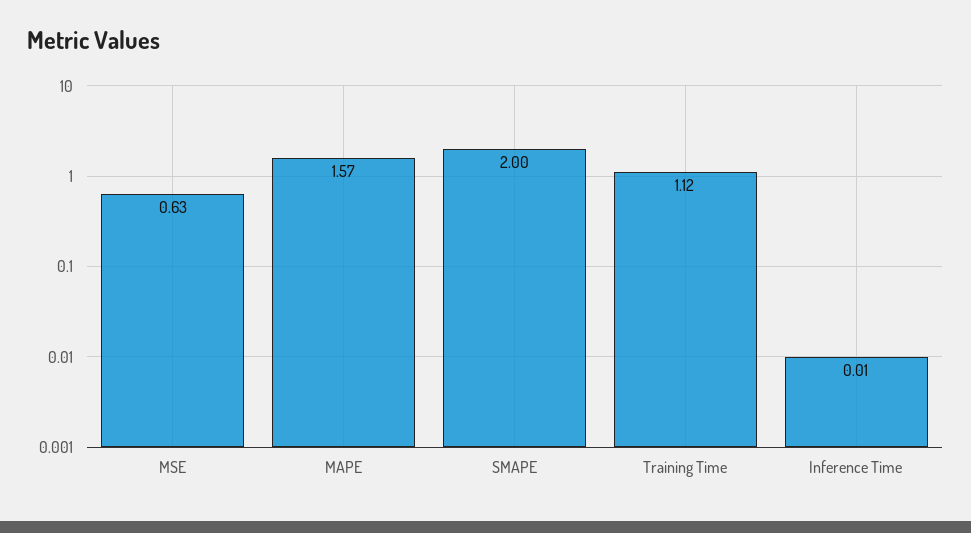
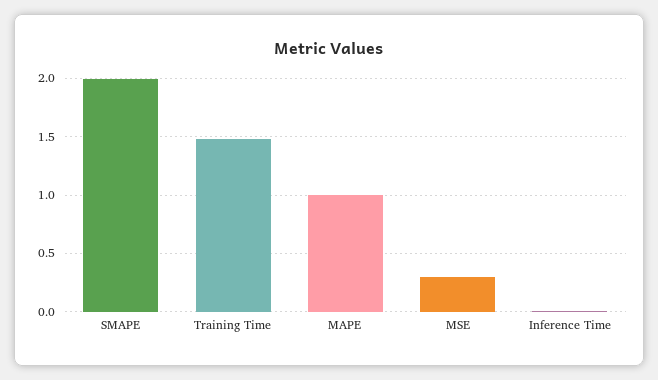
MSE: 0.63 -> 0.3
MAPE: 1.57 -> 1
Training Time: 1.12 -> 1.5

